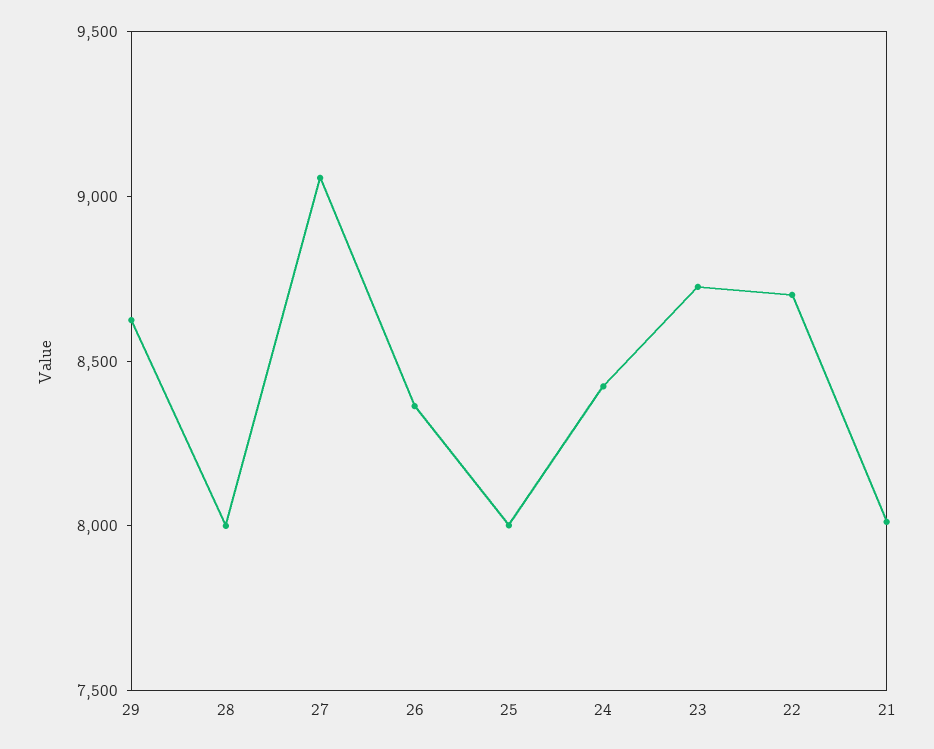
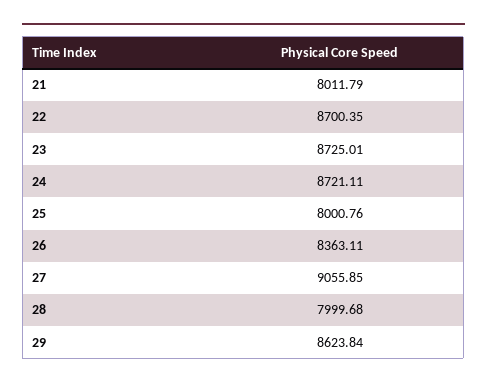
24: 8400 -> 8721.11

